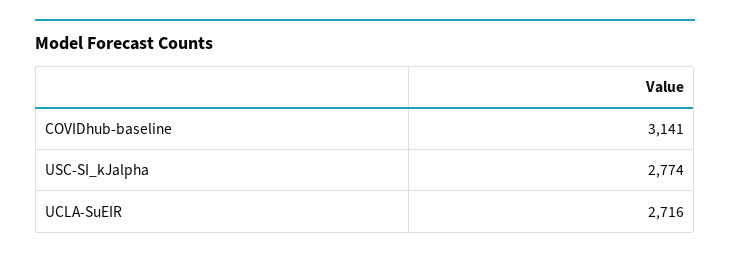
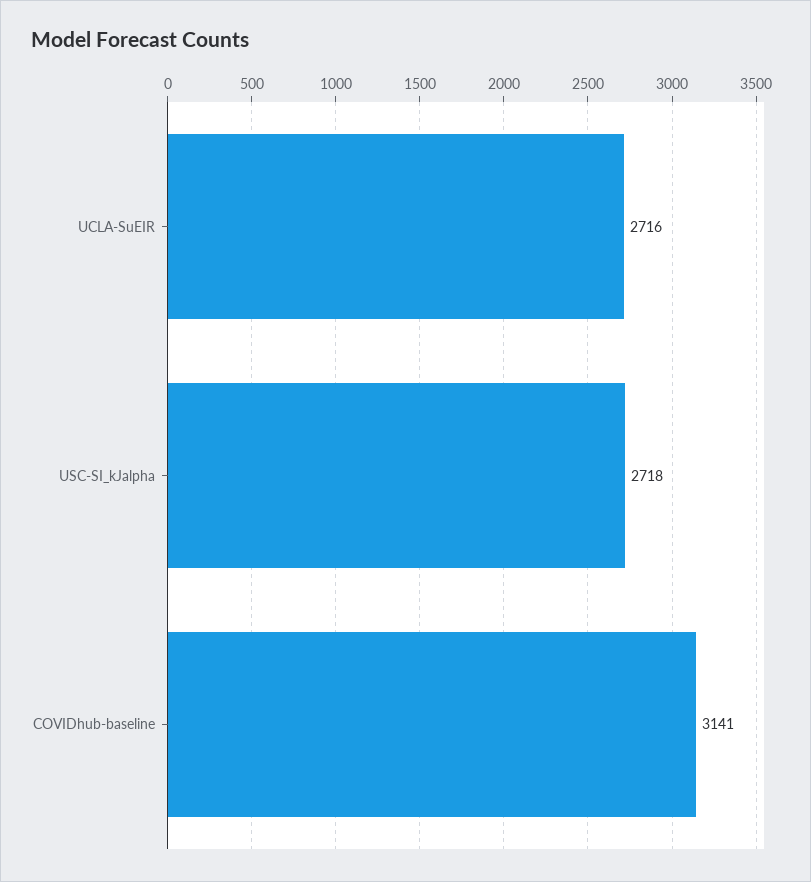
USC-SI_kJalpha: 2774 -> 2718

